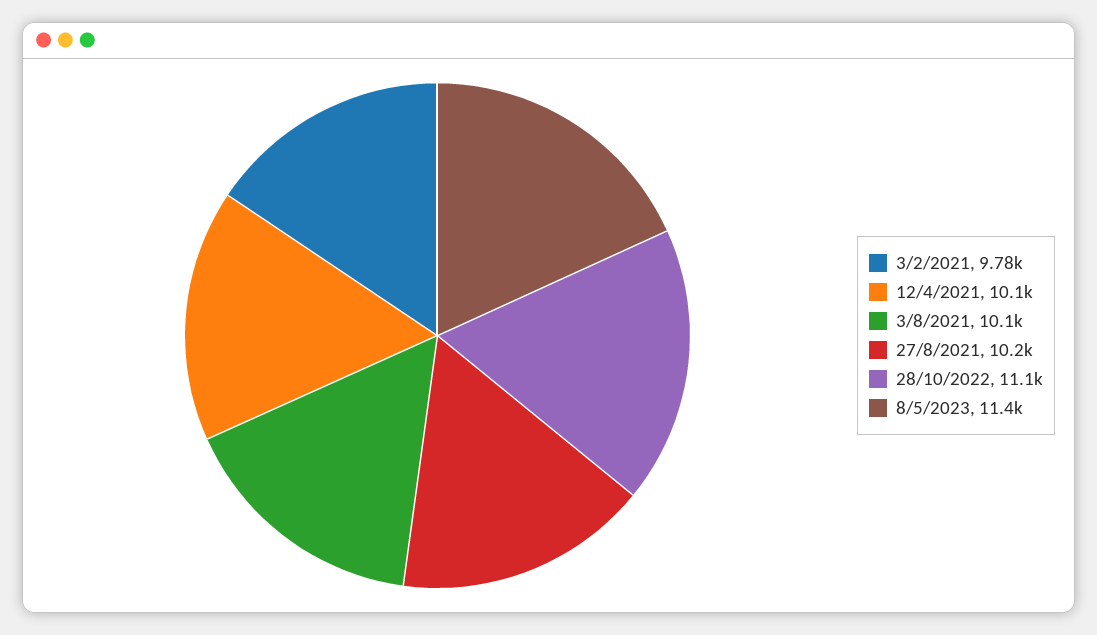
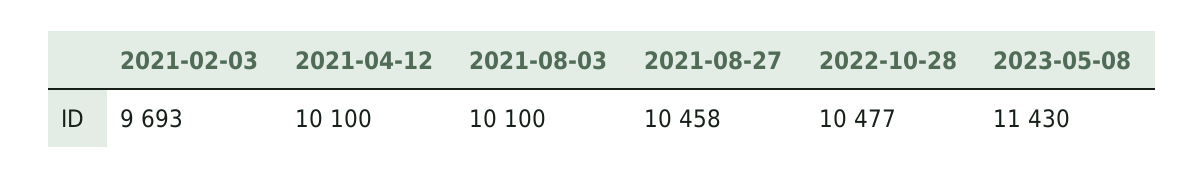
3/2/2021: 9780 -> 9693
27/8/2021: 10200 -> 10458
28/10/2022: 11100 -> 10477

